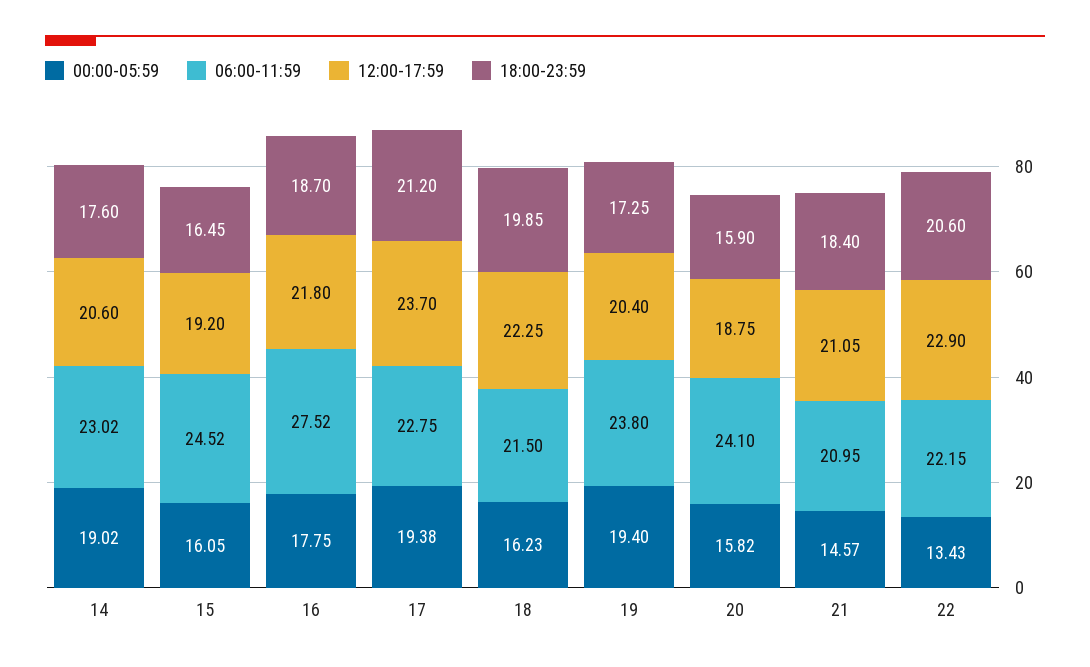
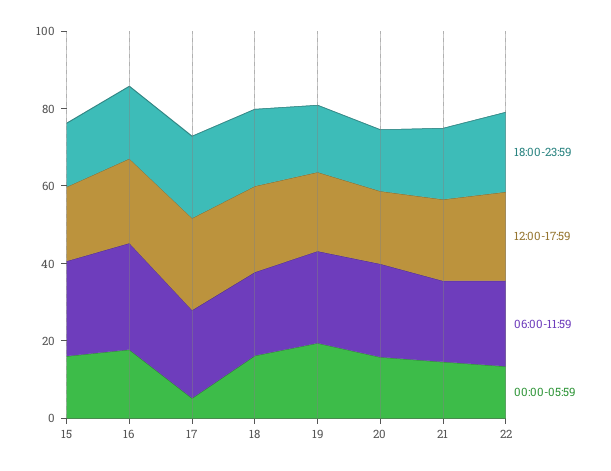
00:00-05:59, 14: 19.02 -> none
06:00-11:59, 14: 23.02 -> none
12:00-17:59, 14: 20.6 -> none
18:00-23:59, 14: 17.6 -> none
00:00-05:59, 17: 19.38 -> 5

